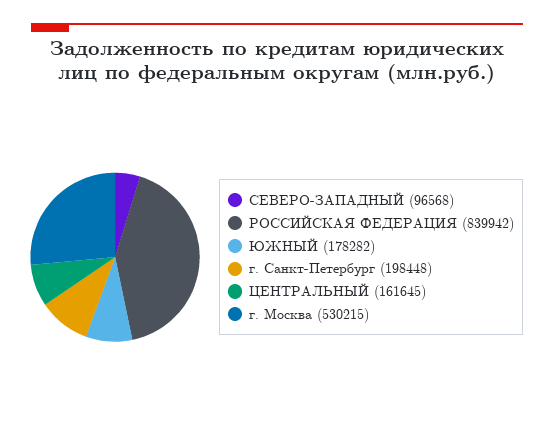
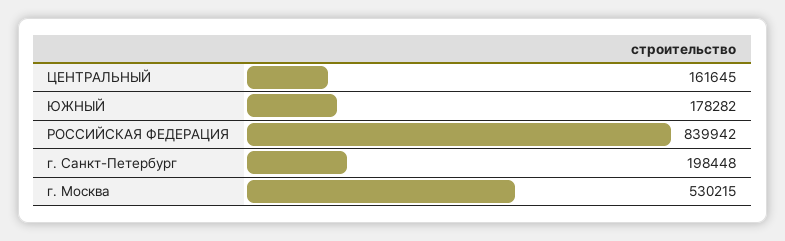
СЕВЕРО-ЗАПАДНЫЙ: 96568 -> none

